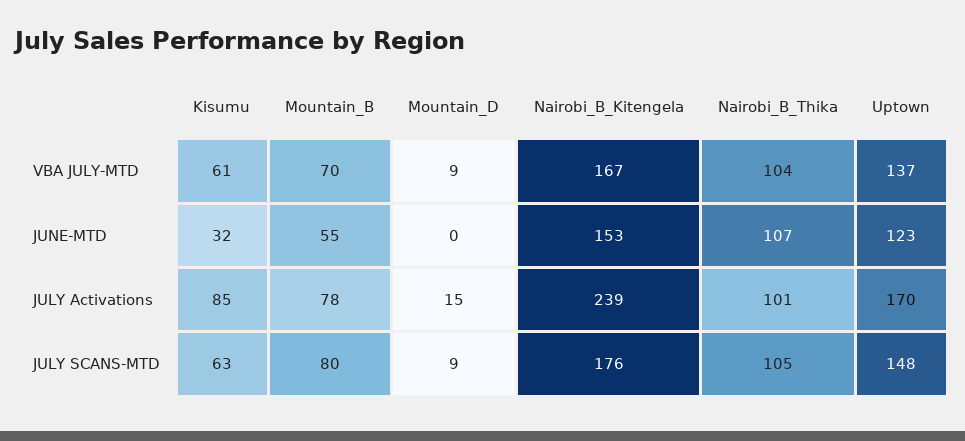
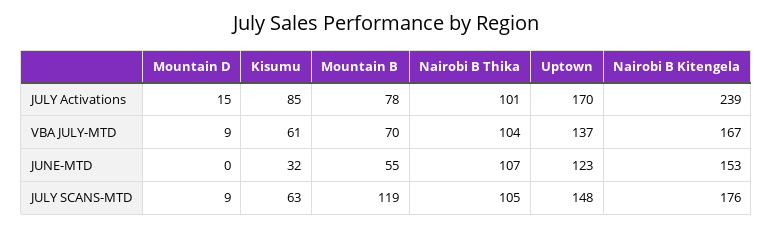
Mountain_B, JULY SCANS-MTD: 80 -> 119

